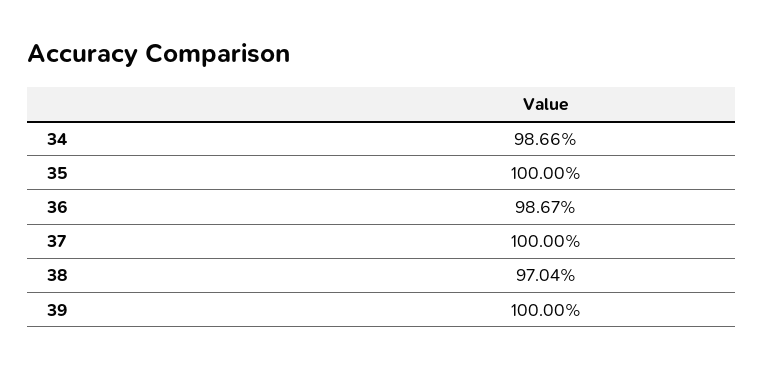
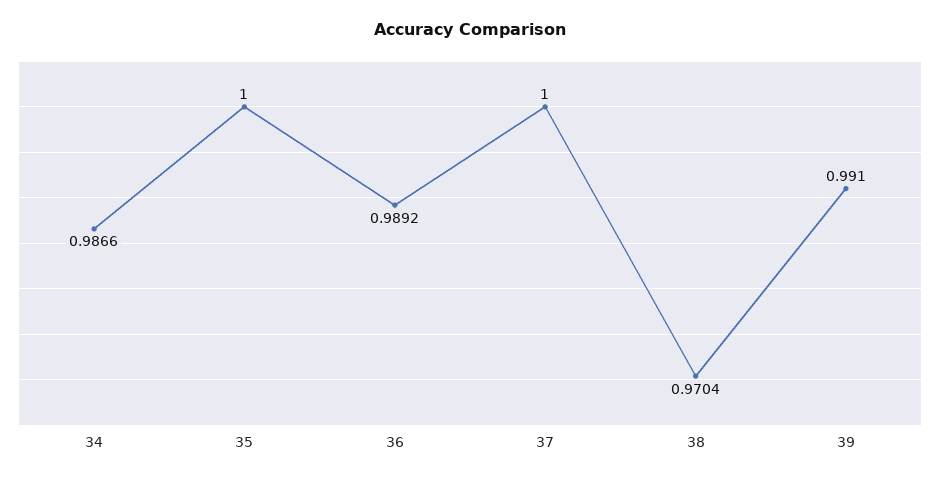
36: 0.9867 -> 0.9892
39: 1 -> 0.991

